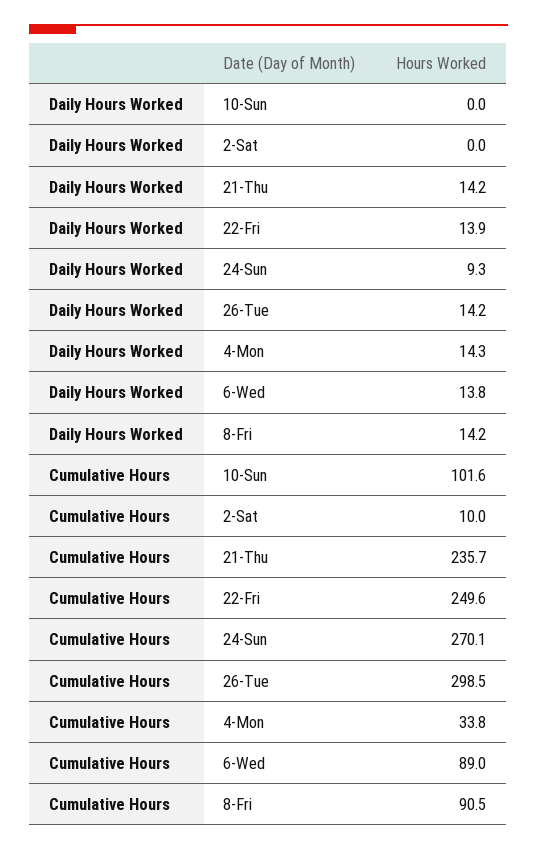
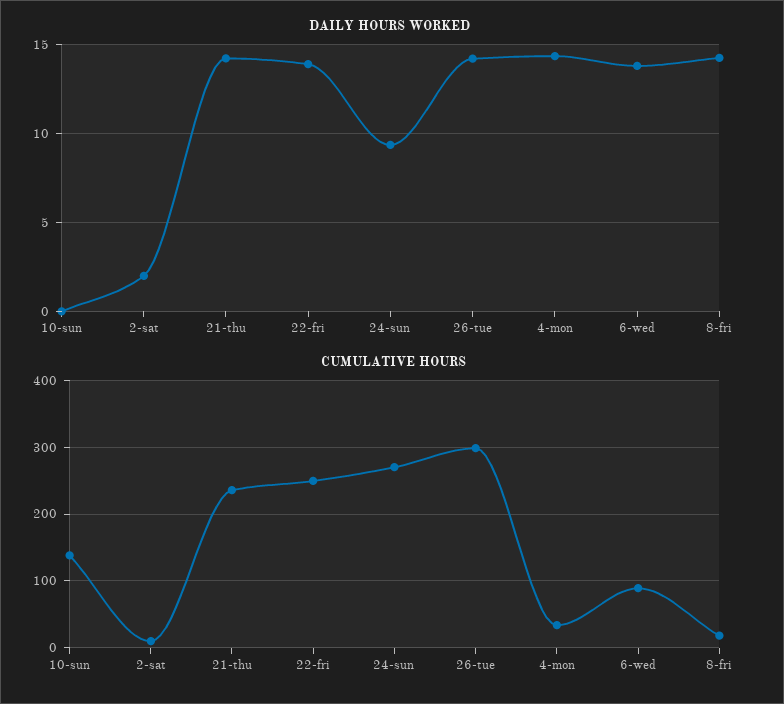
Daily Hours Worked, 2-Sat: 0 -> 2
Cumulative Hours, 10-Sun: 101.6 -> 140
Cumulative Hours, 8-Fri: 90.5 -> 20

